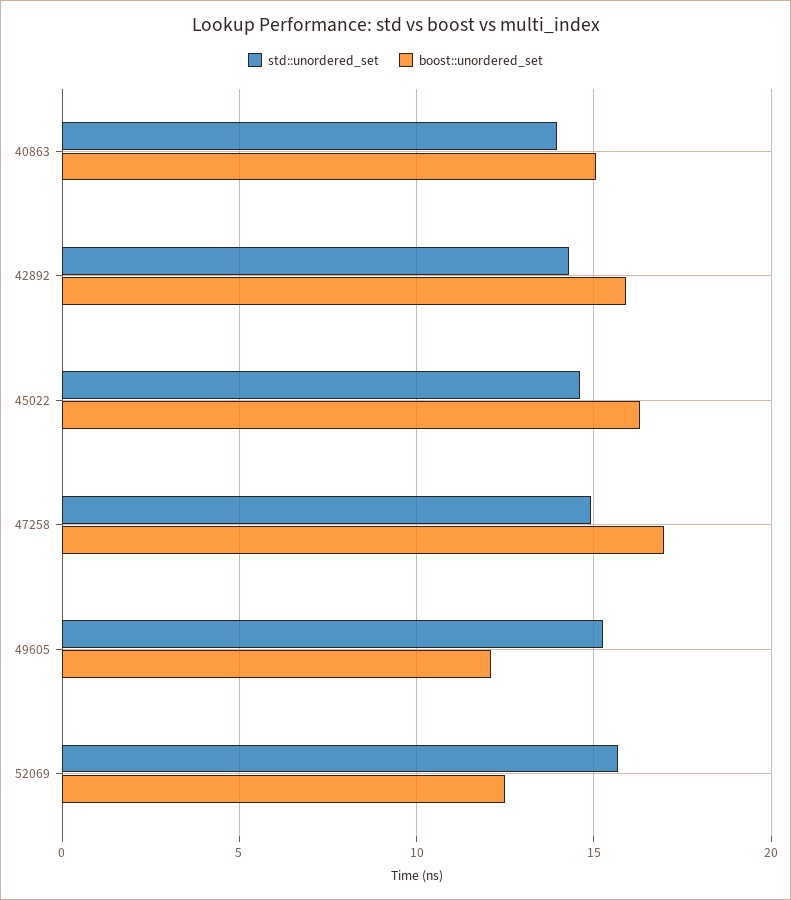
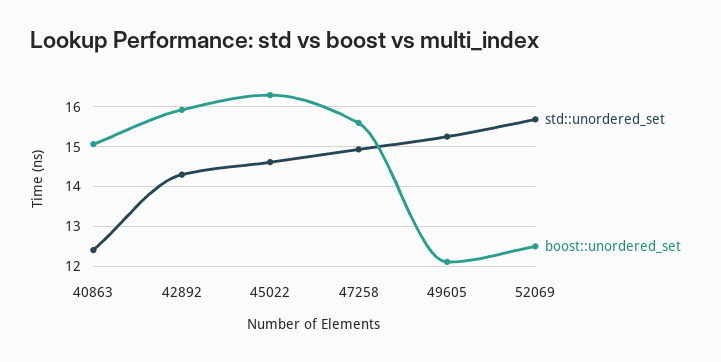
std::unordered_set, 40863: 14 -> 12.4
boost::unordered_set, 47258: 17 -> 15.6

